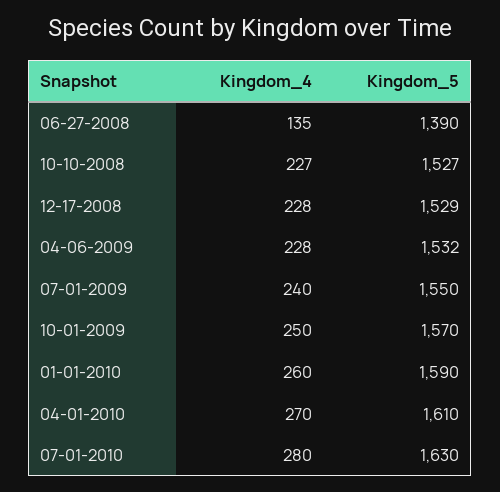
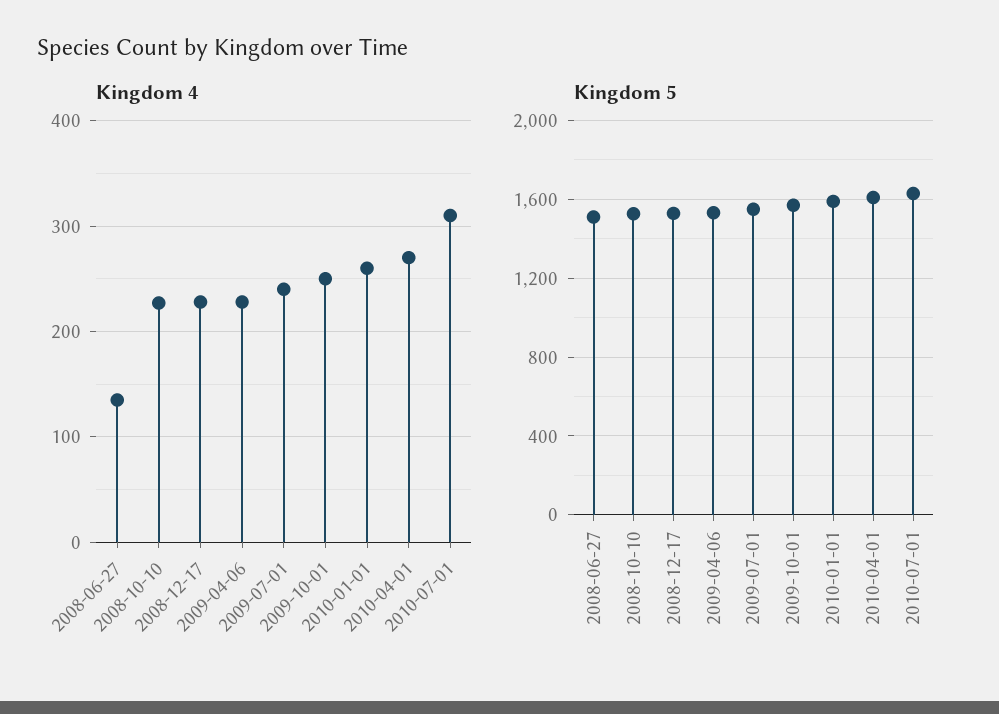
Kingdom_5, 06-27-2008: 1390 -> 1500
Kingdom_4, 07-01-2010: 280 -> 310

